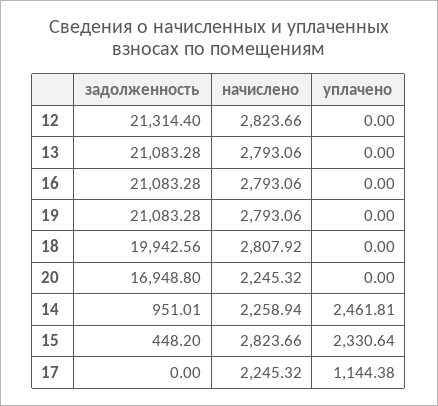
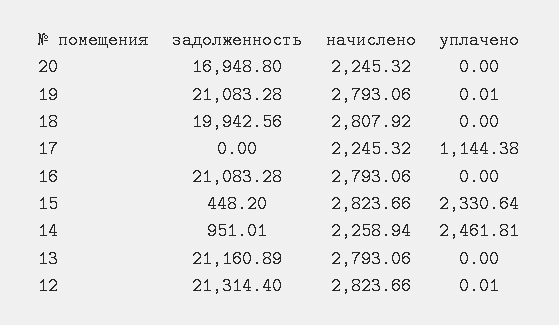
уплачено, 12: 0 -> 0.01
задолженность, 13: 21083.28 -> 21160.89
уплачено, 19: 0 -> 0.01

